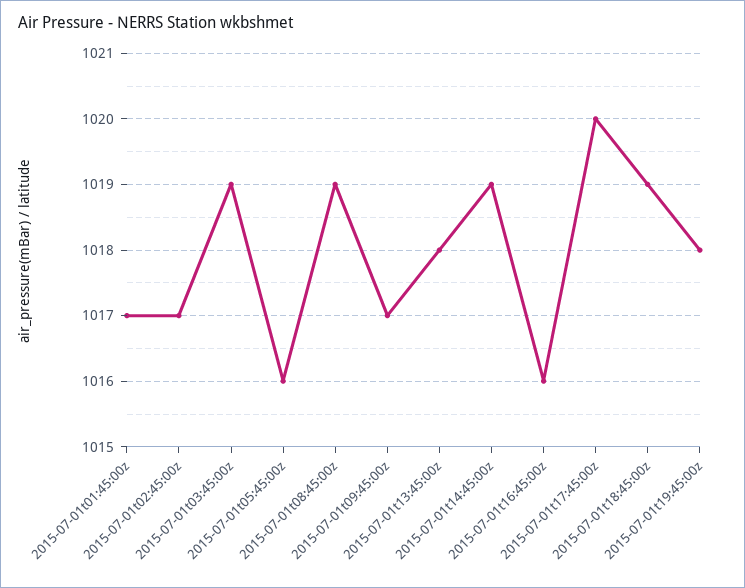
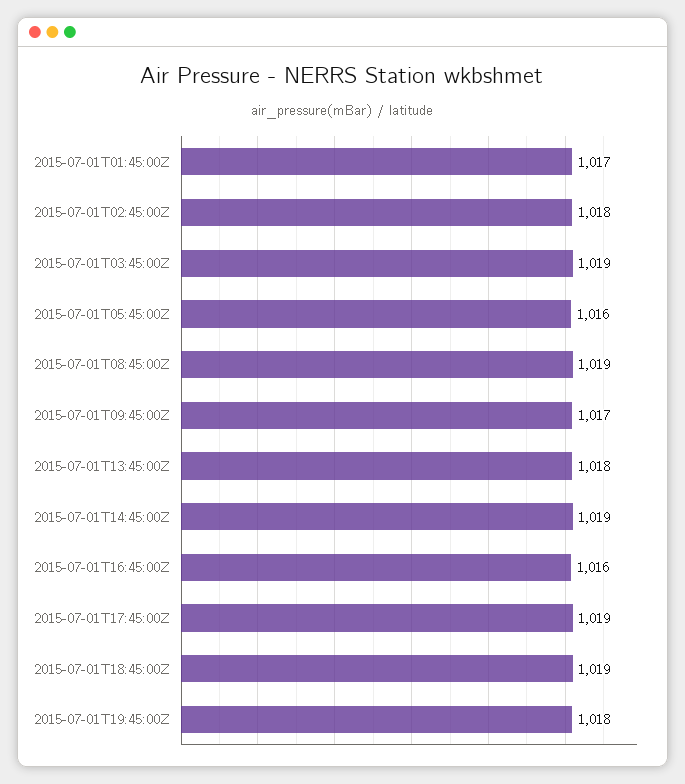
2015-07-01t02:45:00z: 1017 -> 1018
2015-07-01t17:45:00z: 1020 -> 1019

